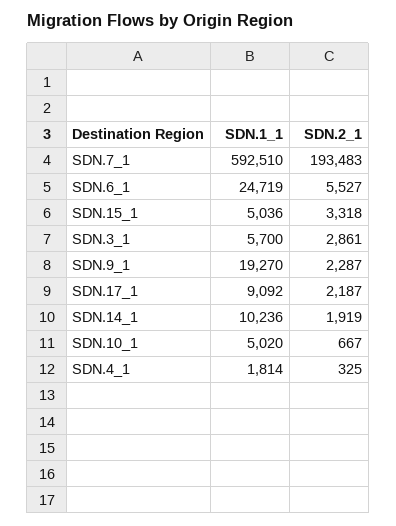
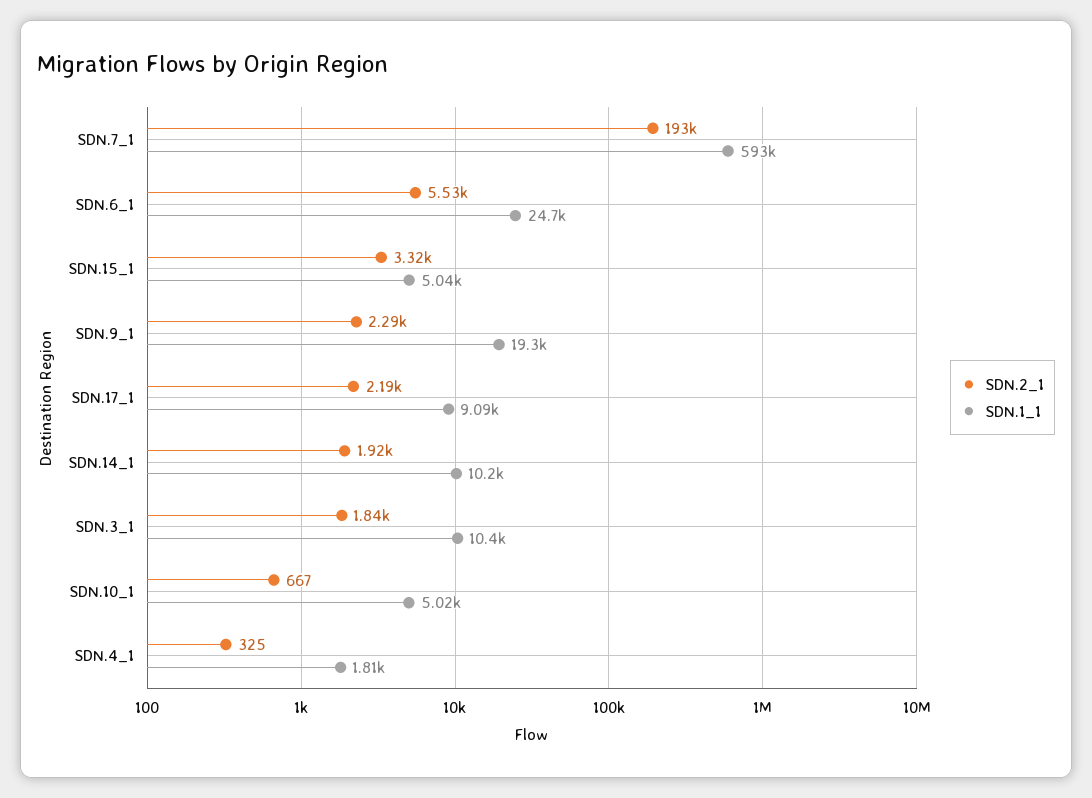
SDN.1_1, SDN.3_1: 5700 -> 10400
SDN.2_1, SDN.3_1: 2861 -> 1840

